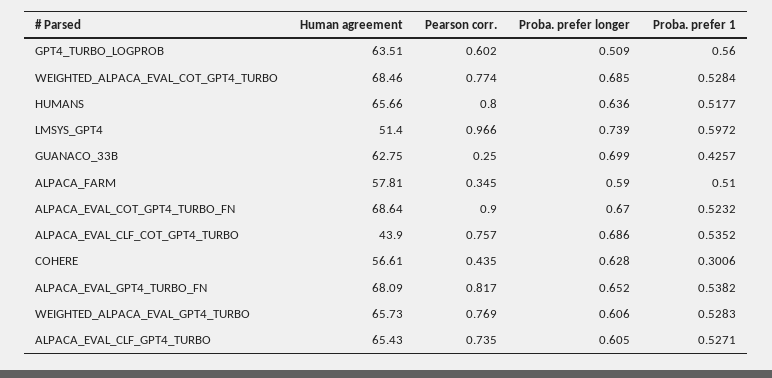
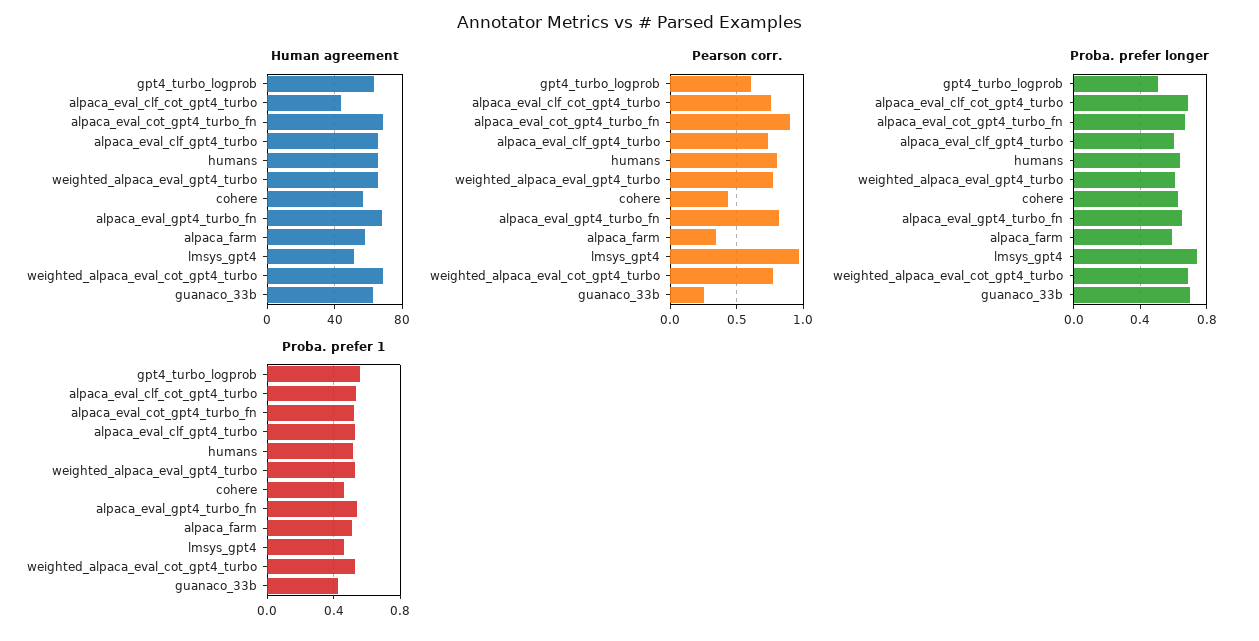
Proba. prefer 1, LMSYS_GPT4: 0.5972 -> 0.45
Proba. prefer 1, COHERE: 0.3006 -> 0.45

